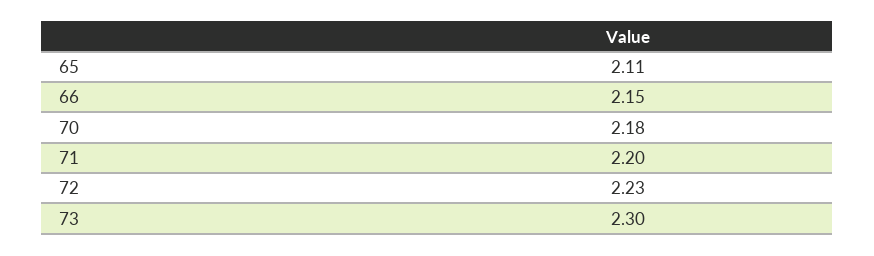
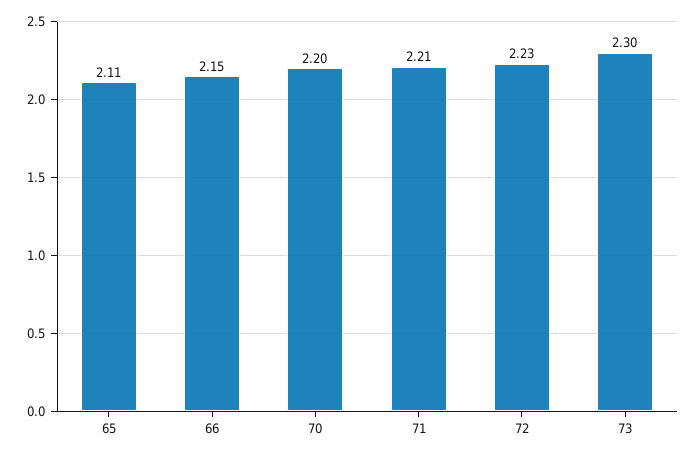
70: 2.18 -> 2.2
71: 2.2 -> 2.21

